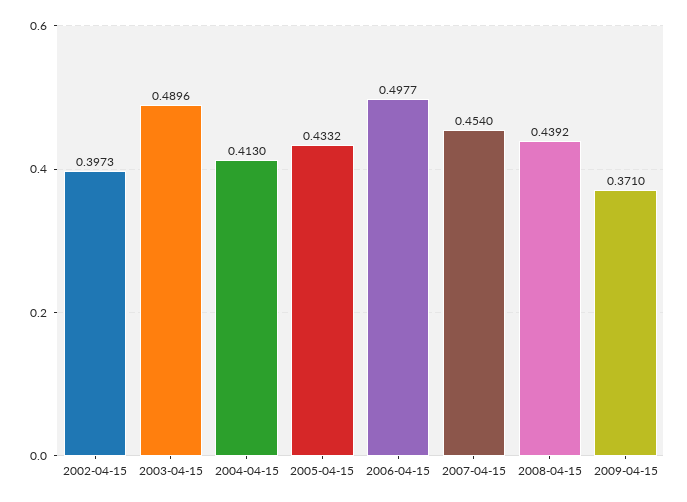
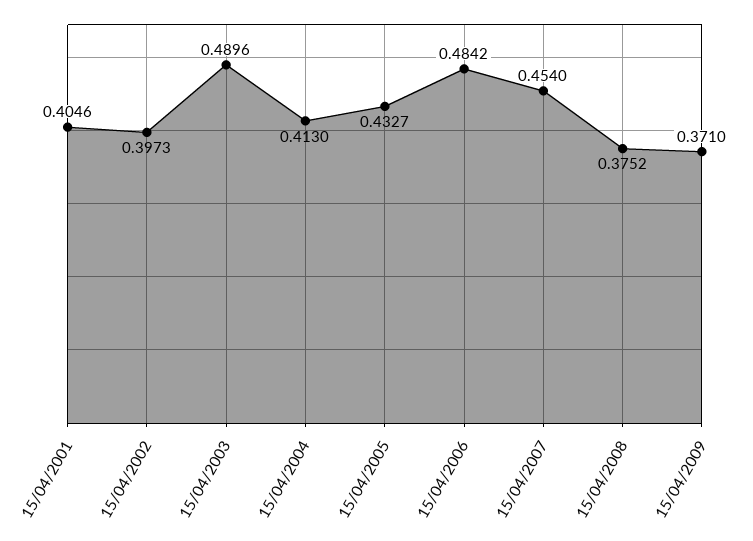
2005-04-15: 0.4332 -> 0.4327
2006-04-15: 0.4977 -> 0.4842
2008-04-15: 0.4392 -> 0.3752
15/04/2001: none -> 0.4046

